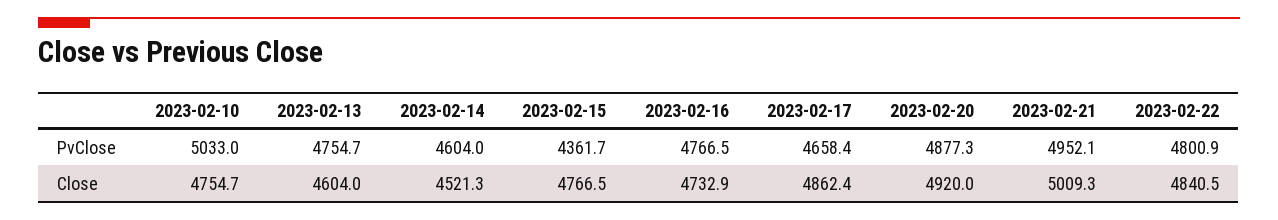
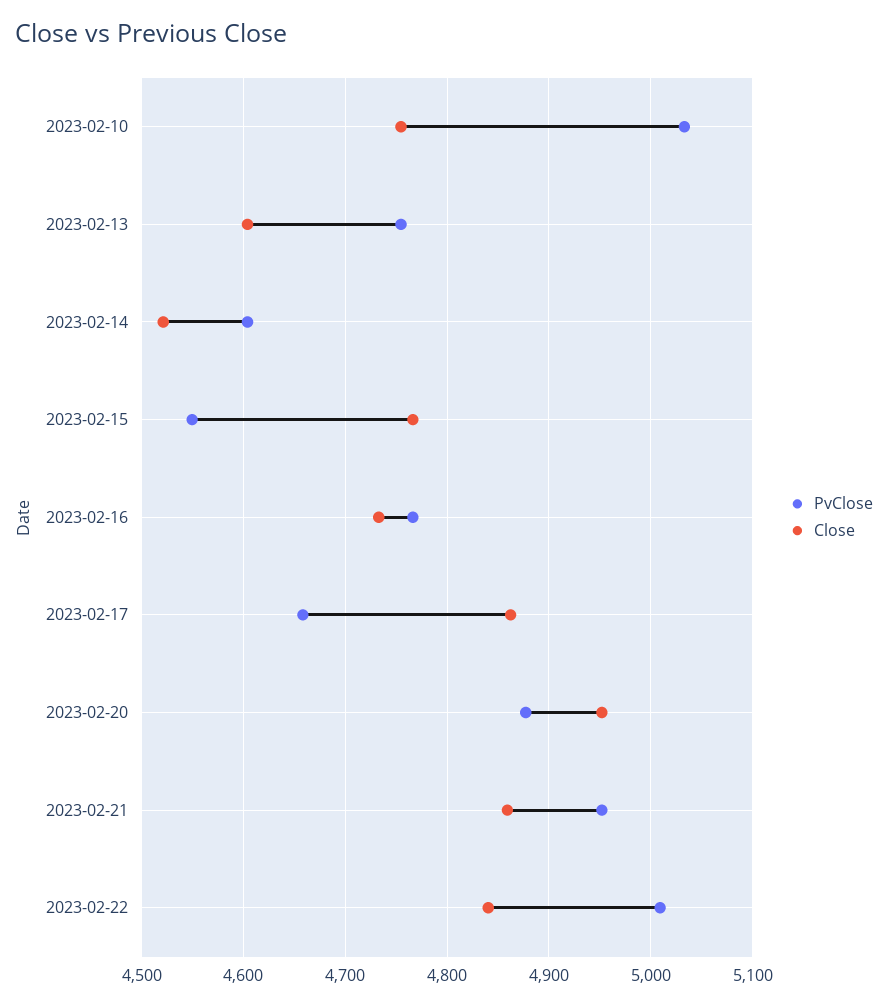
PvClose, 2023-02-15: 4361.7 -> 4550
PvClose, 2023-02-22: 4800.9 -> 5010
Close, 2023-02-20: 4920 -> 4950
Close, 2023-02-21: 5009.3 -> 4860

